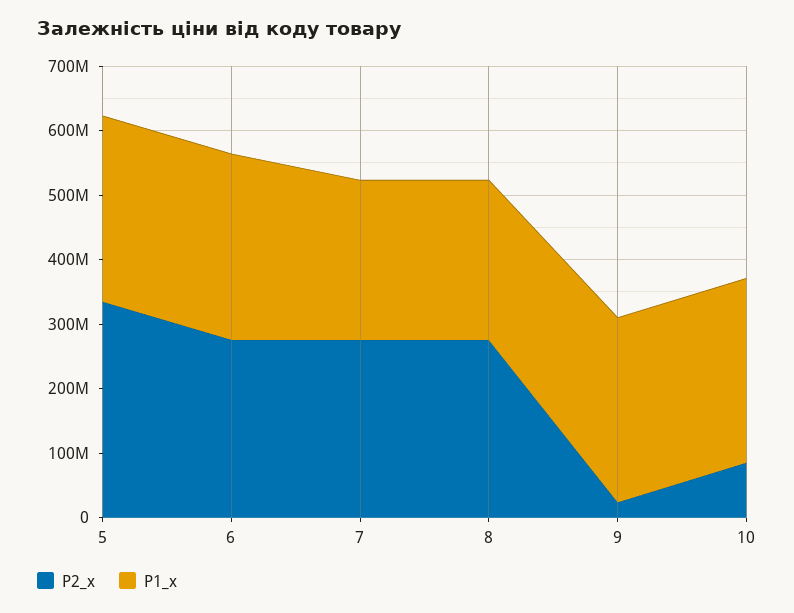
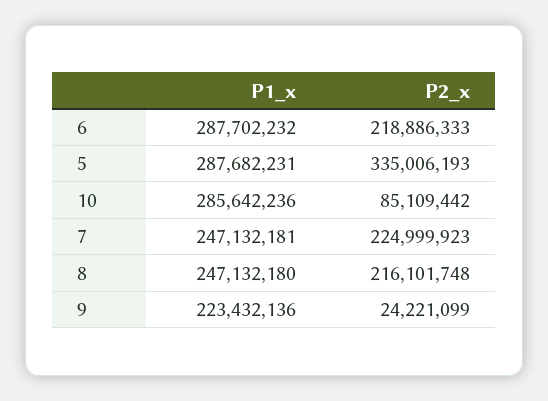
P2_x, 6: 280000000 -> 218886333
P2_x, 7: 280000000 -> 224999923
P2_x, 8: 280000000 -> 216101748
P1_x, 9: 280000000 -> 223432136

